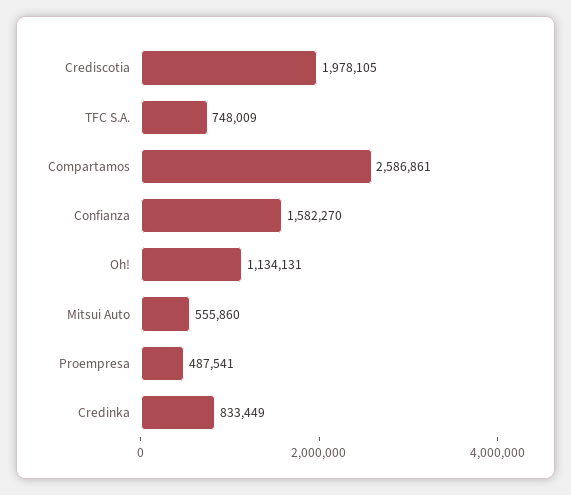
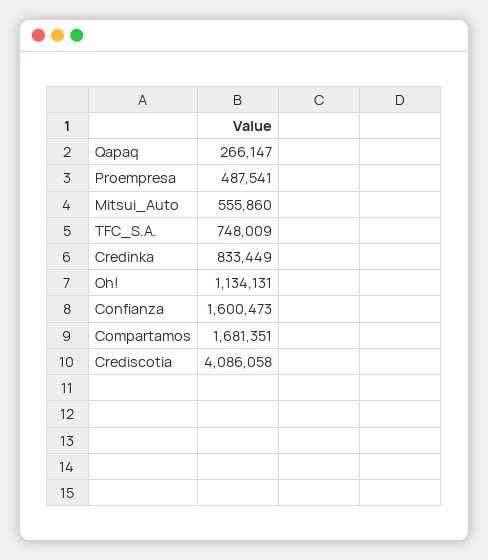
Crediscotia: 1978105 -> 4086058
Compartamos: 2586861 -> 1681351
Confianza: 1582270 -> 1600473
Qapaq: none -> 266147

